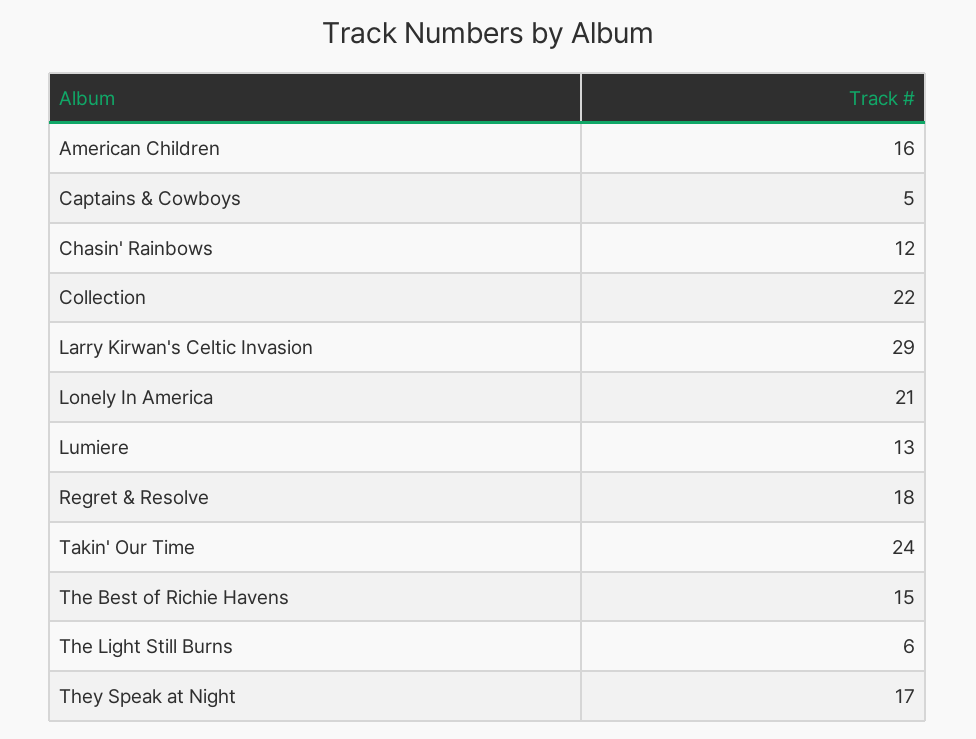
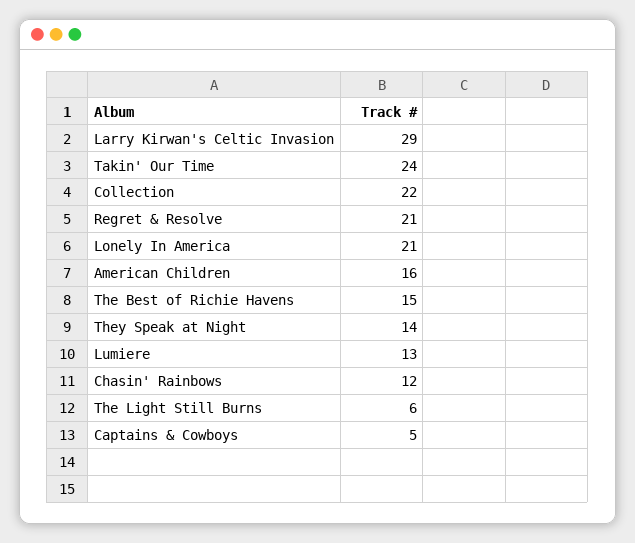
Regret & Resolve: 18 -> 21
They Speak at Night: 17 -> 14

